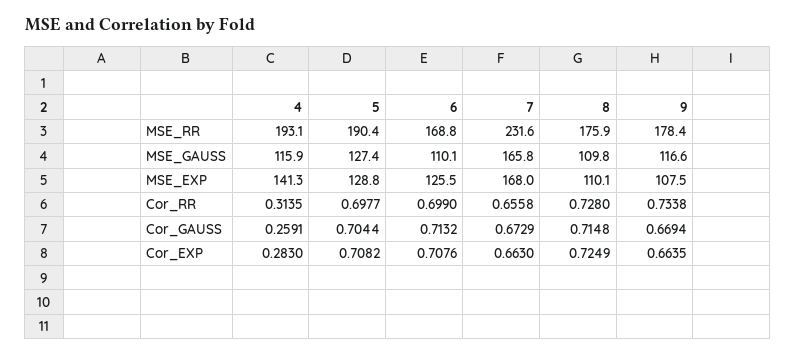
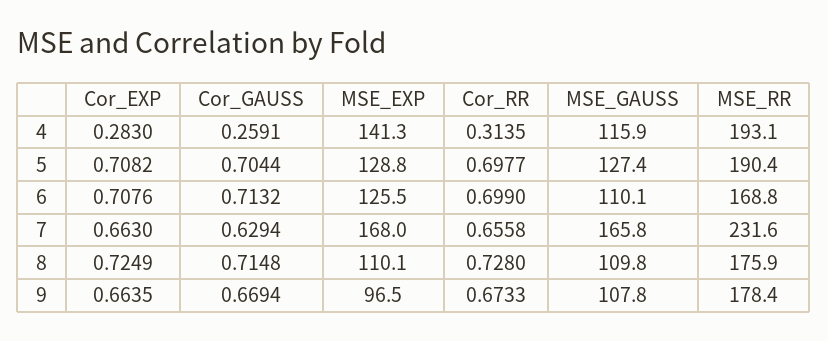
9, MSE_GAUSS: 116.6 -> 107.8
9, MSE_EXP: 107.5 -> 96.5
9, Cor_RR: 0.7338 -> 0.6733
7, Cor_GAUSS: 0.6729 -> 0.6294

